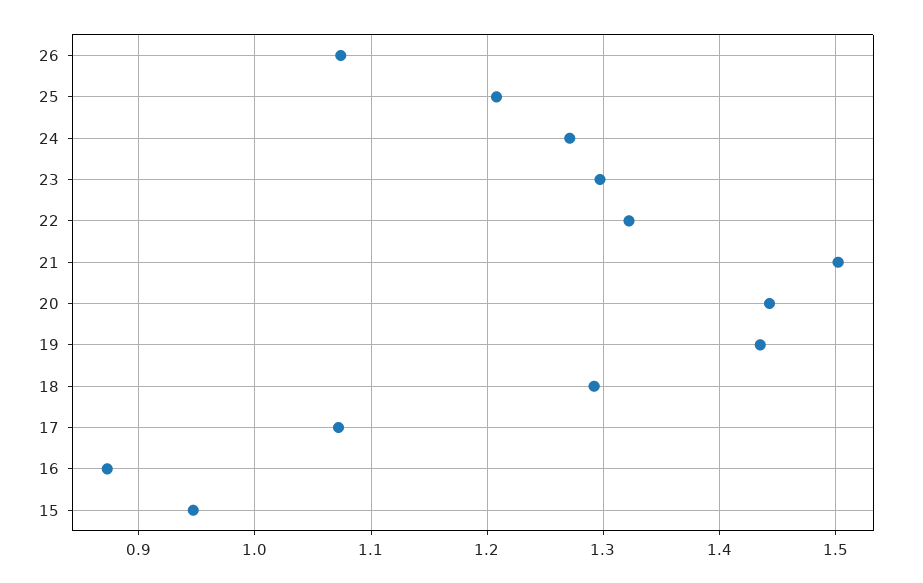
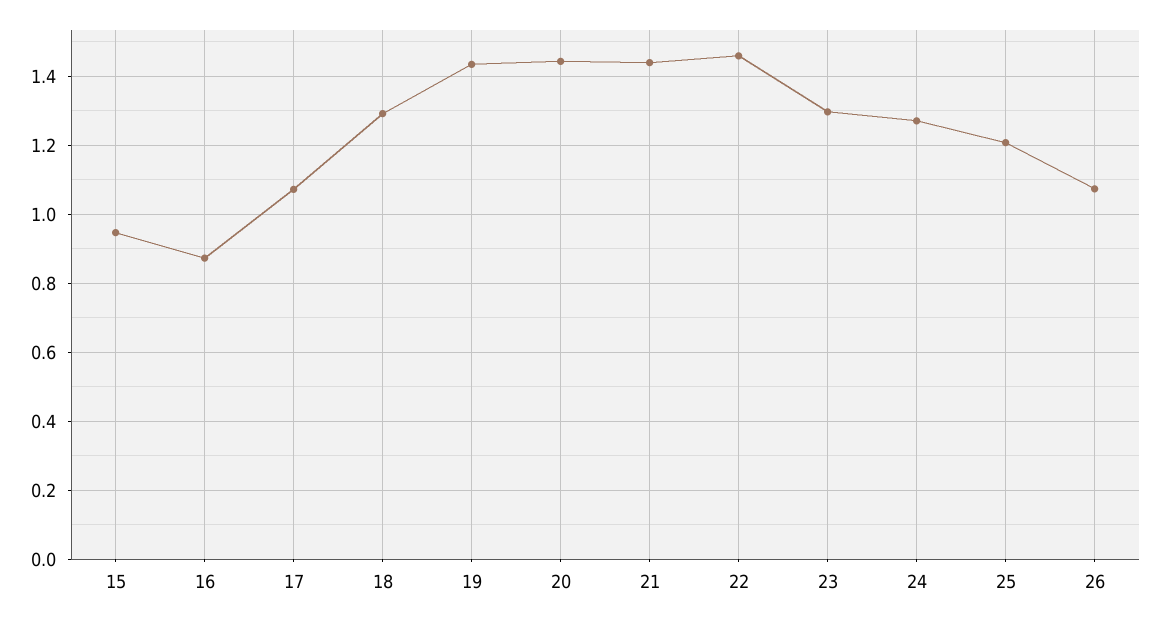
22: 1.32 -> 1.46
21: 1.5 -> 1.44

